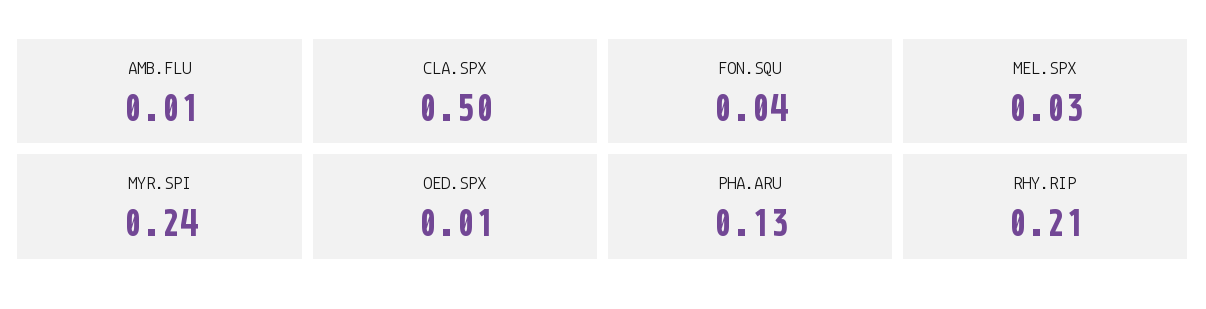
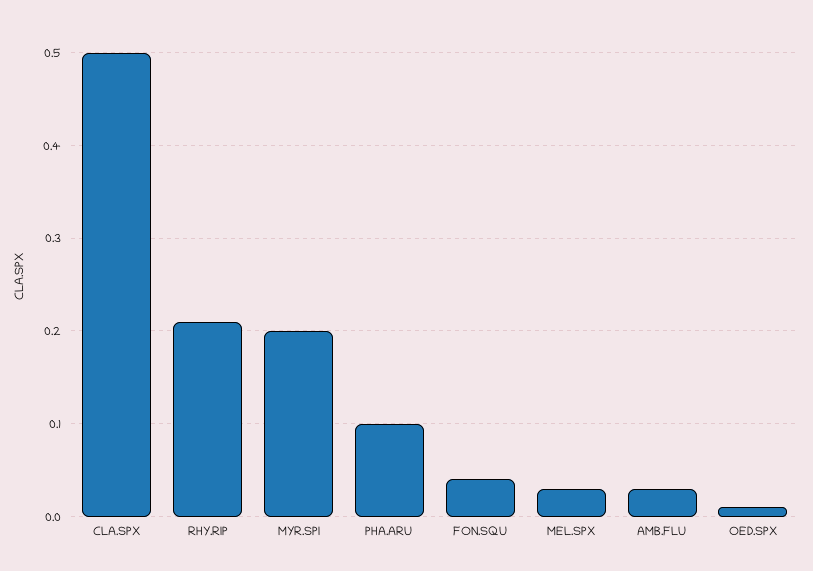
AMB.FLU: 0.01 -> 0.03
MYR.SPI: 0.24 -> 0.2
PHA.ARU: 0.13 -> 0.1

